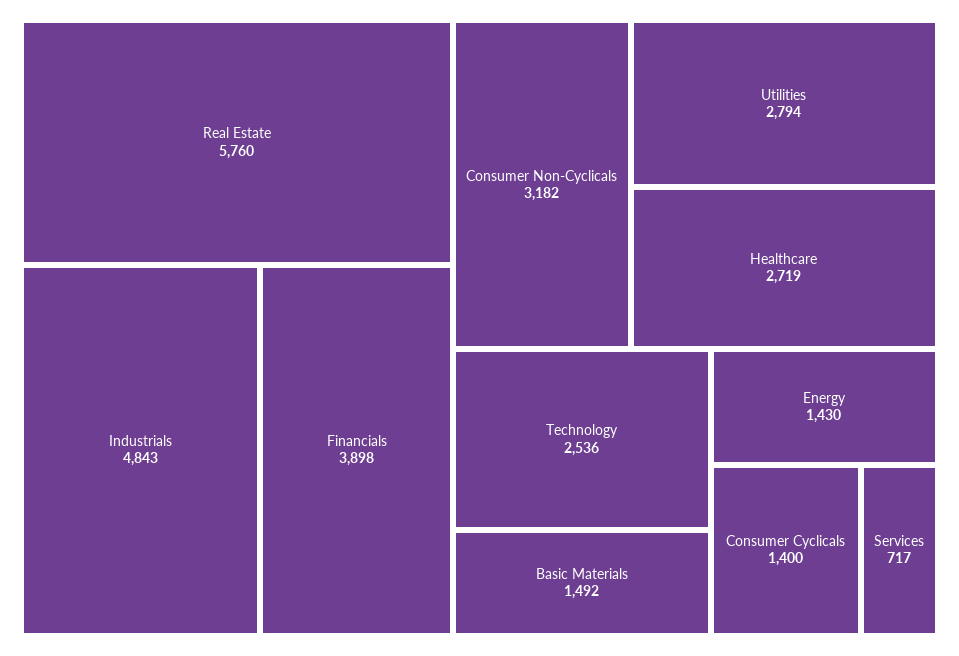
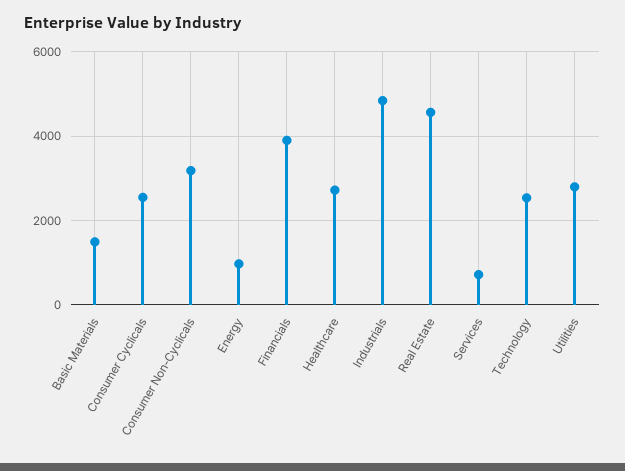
Real Estate: 5760 -> 4600
Energy: 1430 -> 1000
Consumer Cyclicals: 1400 -> 2600

